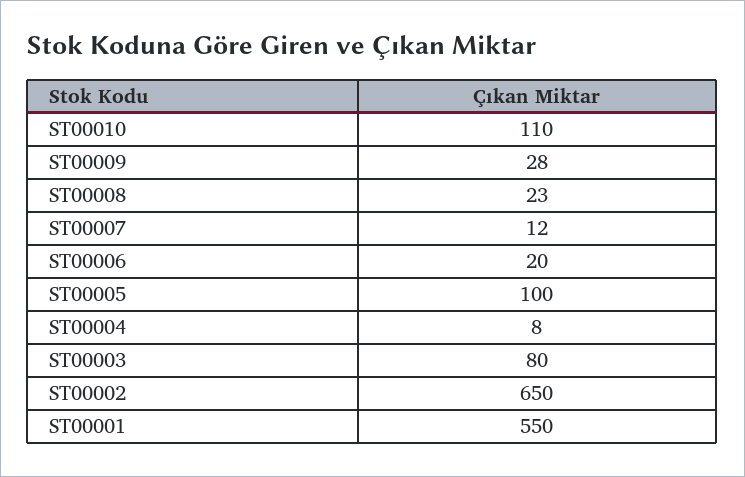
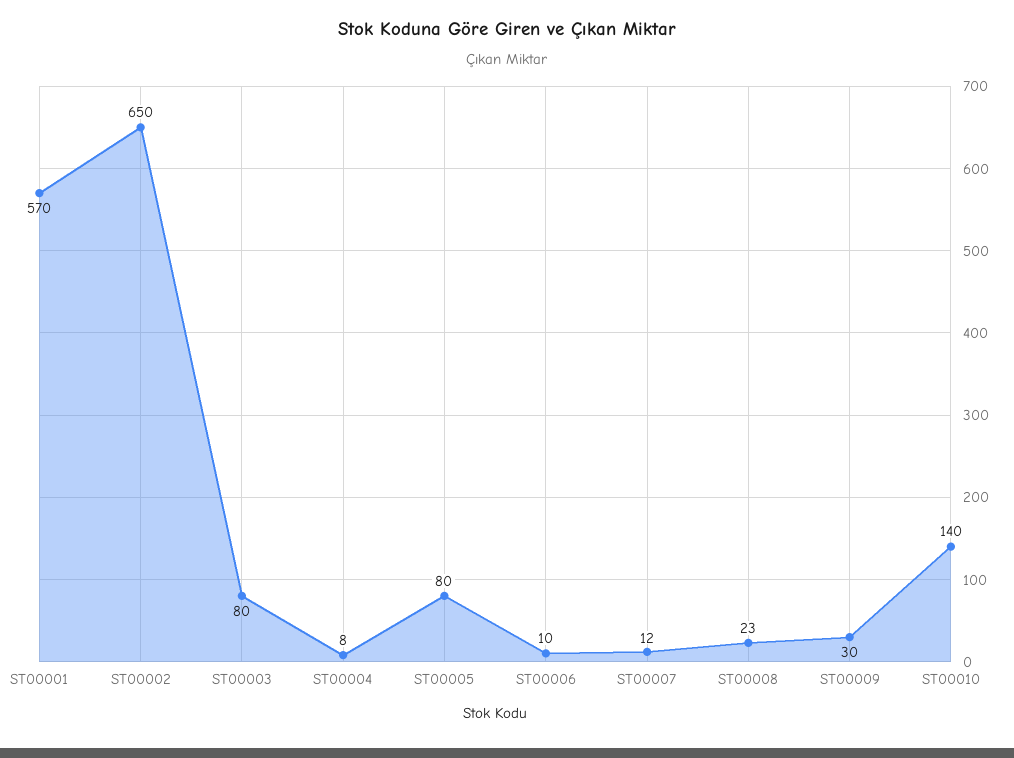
ST00010: 110 -> 140
ST00009: 28 -> 30
ST00006: 20 -> 10
ST00005: 100 -> 80
ST00001: 550 -> 570

